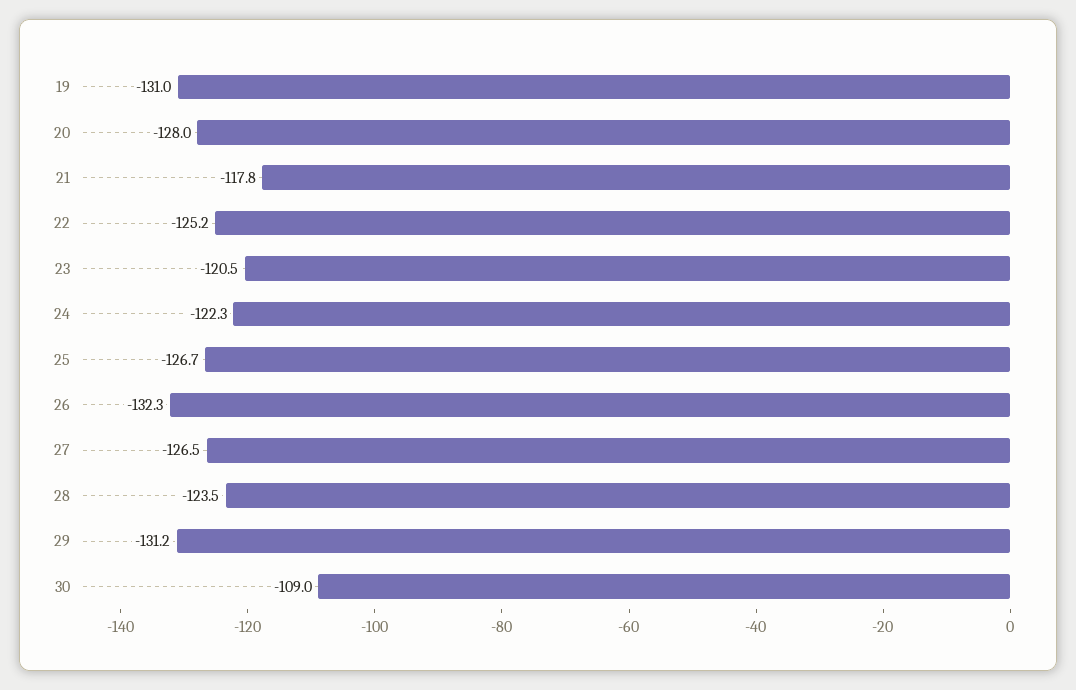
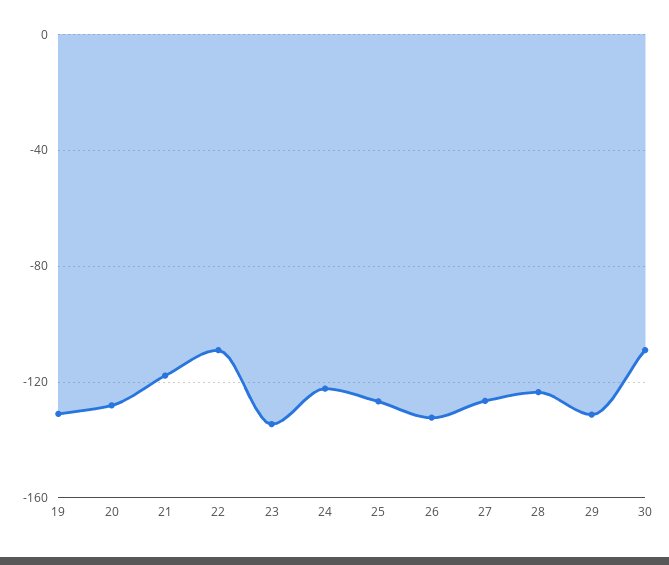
22: -125.2 -> -110
23: -120.5 -> -135

